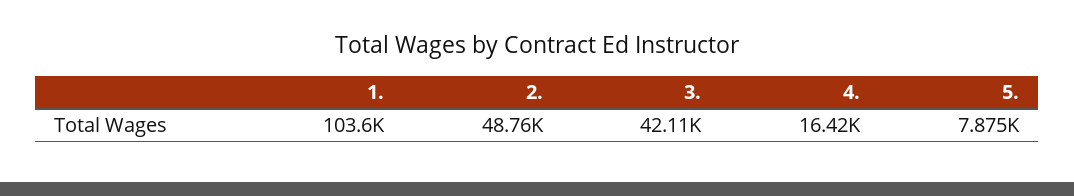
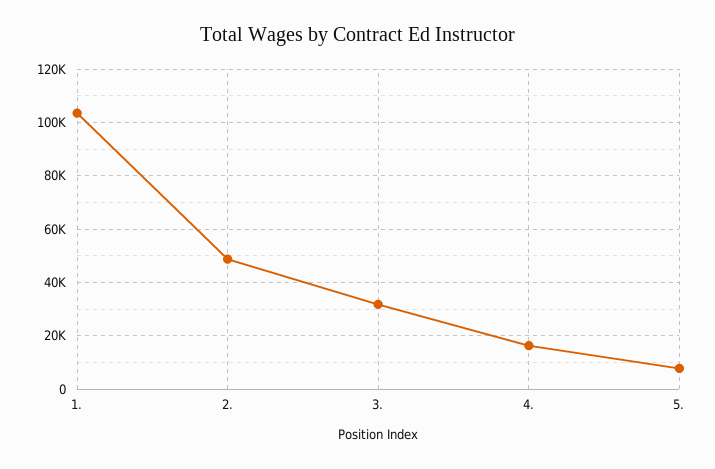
3.: 42110 -> 32500

